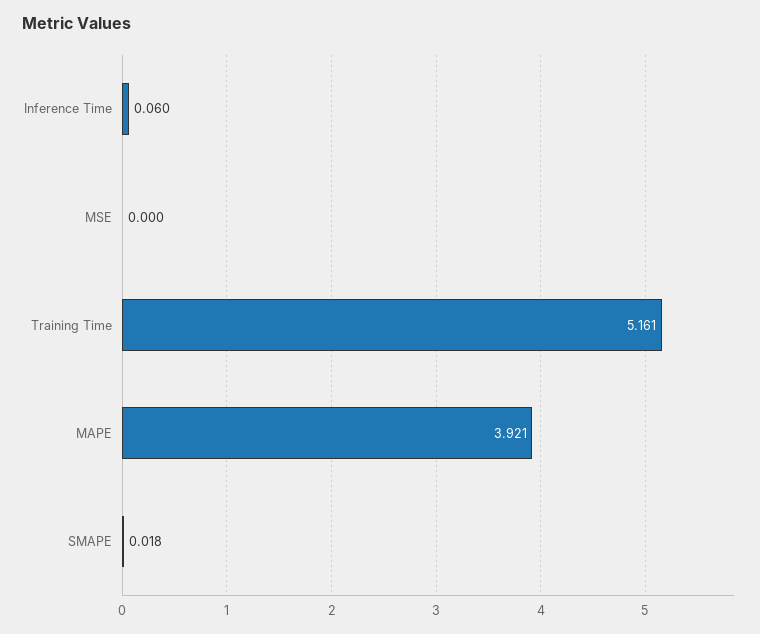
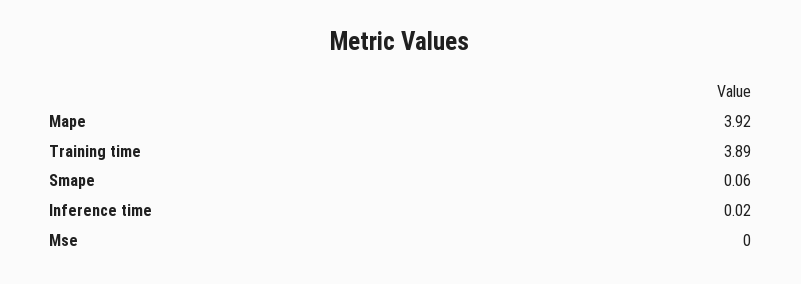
Inference Time: 0.06 -> 0.02
Training Time: 5.161 -> 3.89
SMAPE: 0.018 -> 0.06

